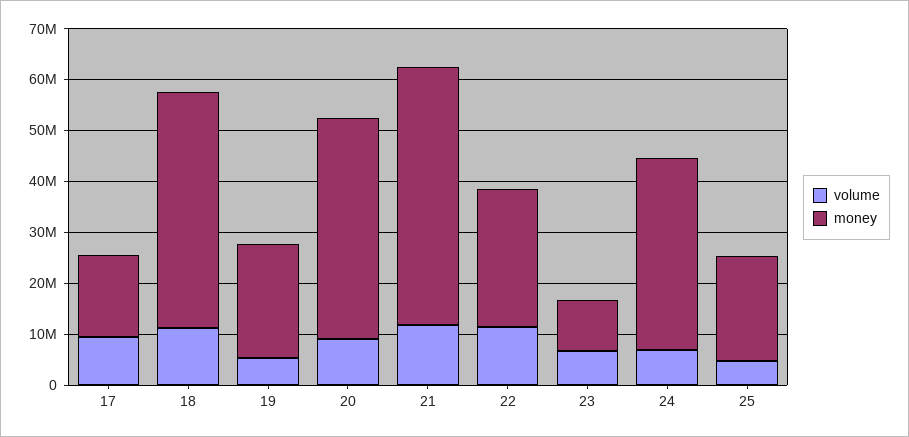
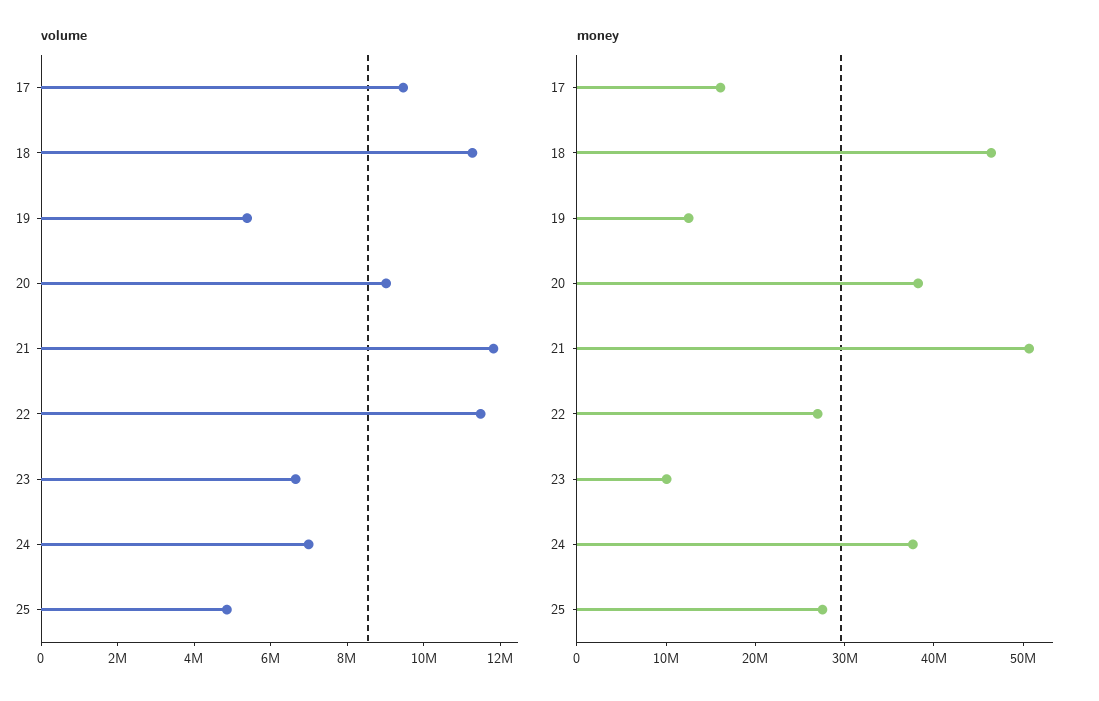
money, 19: 22000000 -> 12000000
money, 20: 44000000 -> 38000000
money, 25: 20000000 -> 28000000

